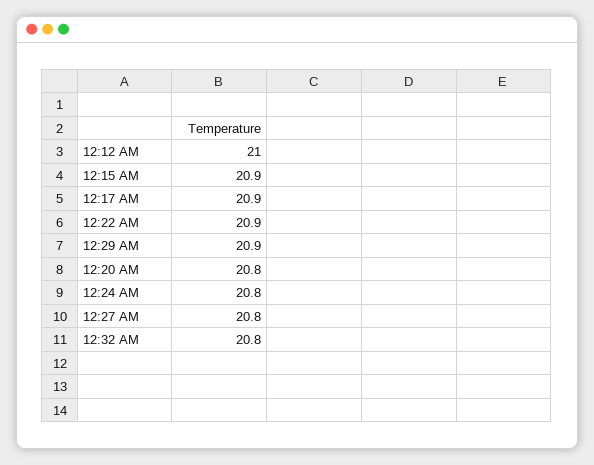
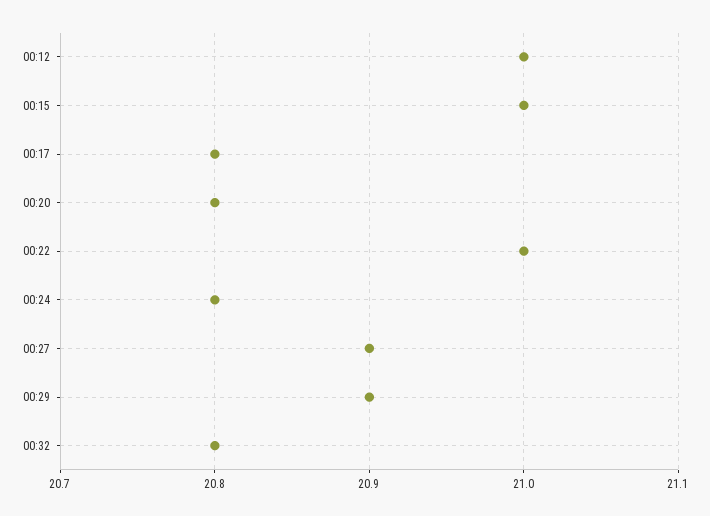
12:15 AM: 20.9 -> 21
12:17 AM: 20.9 -> 20.8
12:22 AM: 20.9 -> 21
12:27 AM: 20.8 -> 20.9

